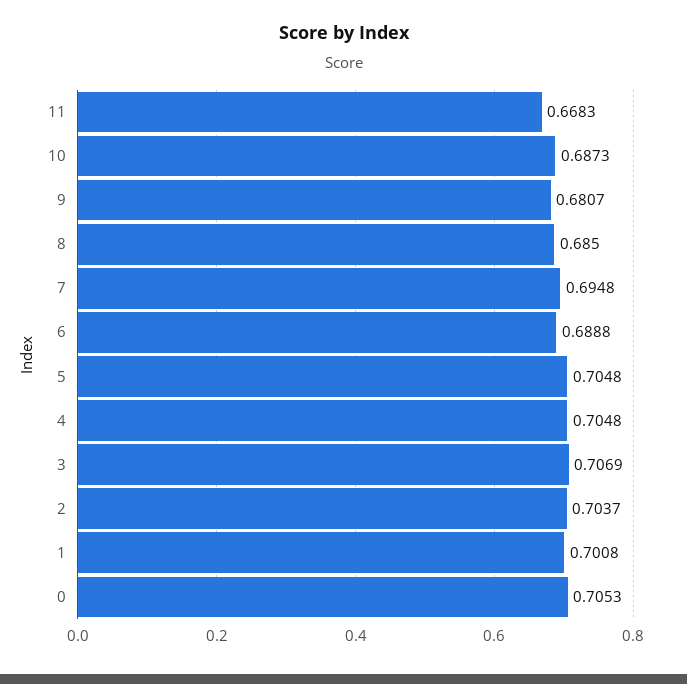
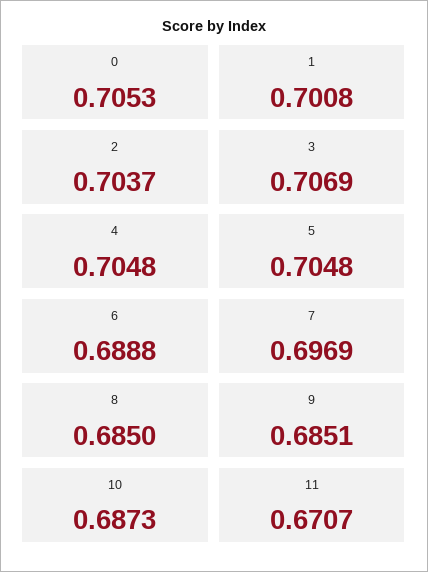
11: 0.6683 -> 0.6707
9: 0.6807 -> 0.6851
7: 0.6948 -> 0.6969

